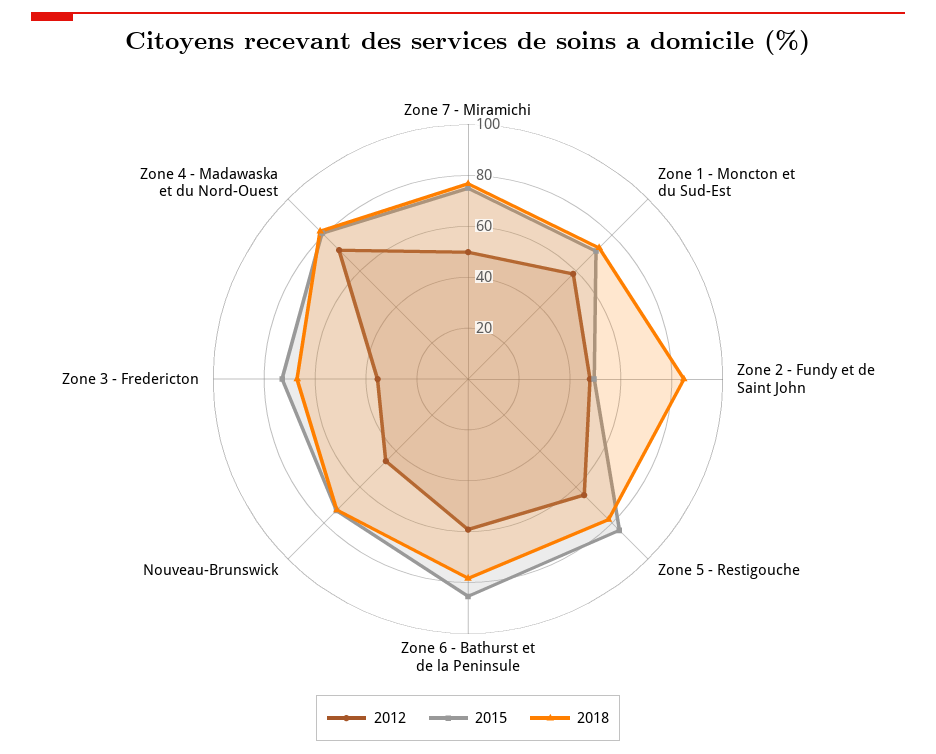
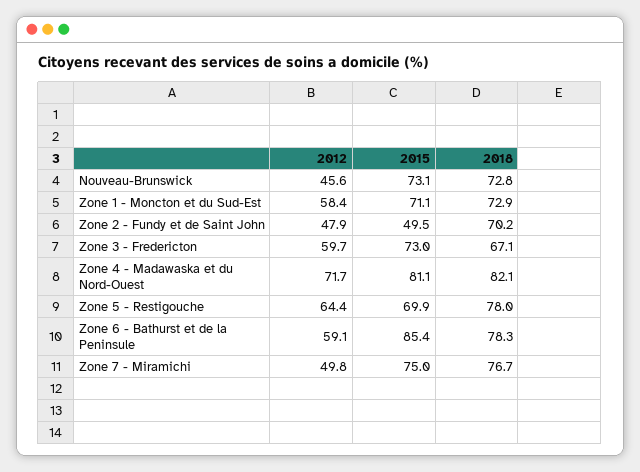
2018, Zone 2 - Fundy et de Saint John: 85 -> 70.2
2015, Zone 5 - Restigouche: 85 -> 69.9
2012, Zone 3 - Fredericton: 35 -> 59.7

